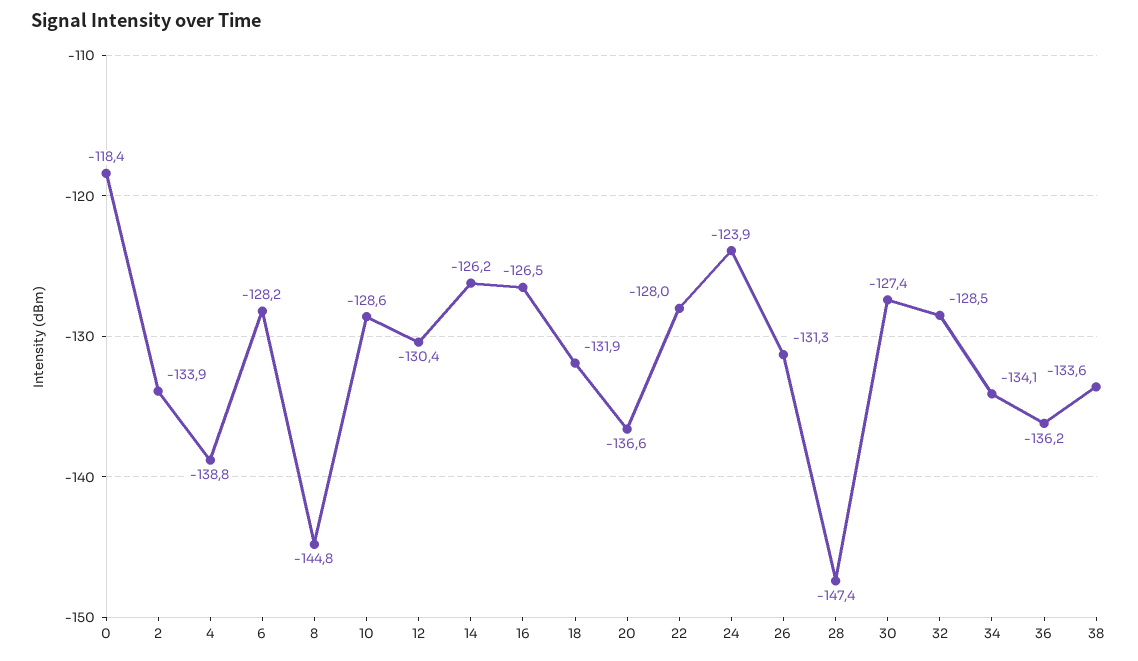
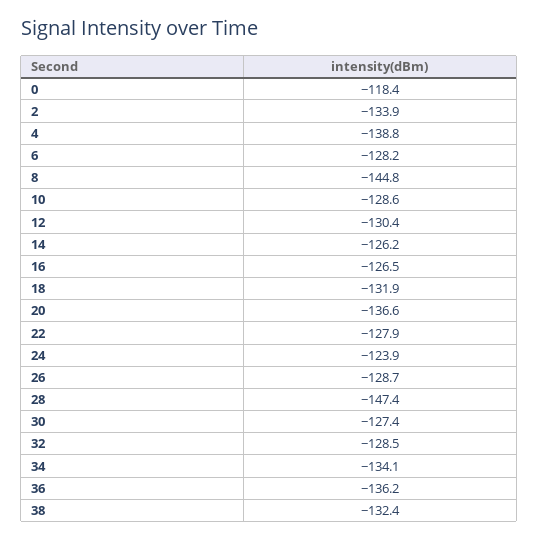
22: -128 -> -127.9
26: -131.3 -> -128.7
38: -133.6 -> -132.4

